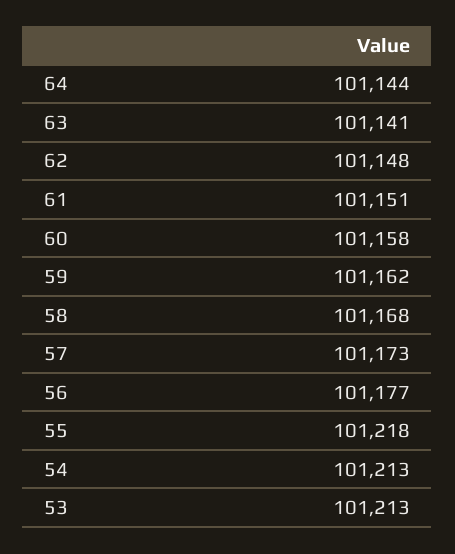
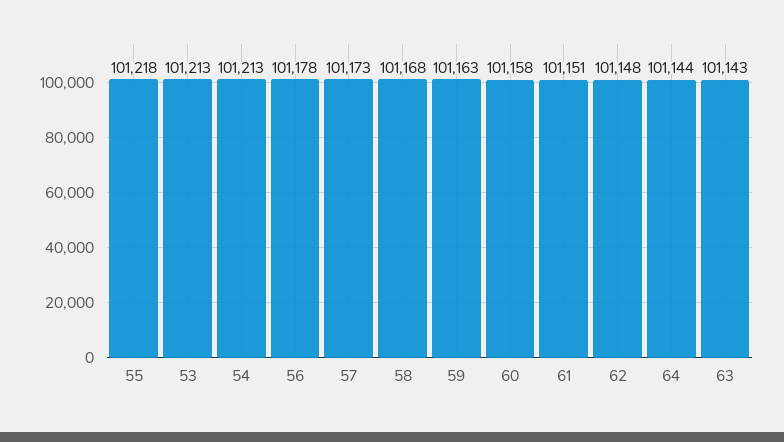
63: 101141 -> 101143
59: 101162 -> 101163
56: 101177 -> 101178

